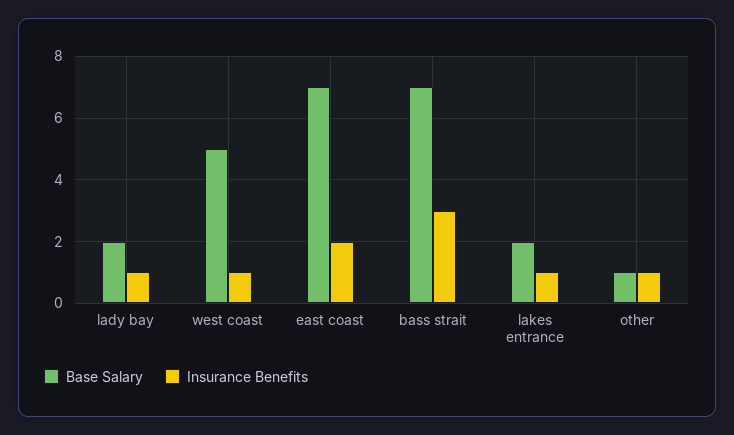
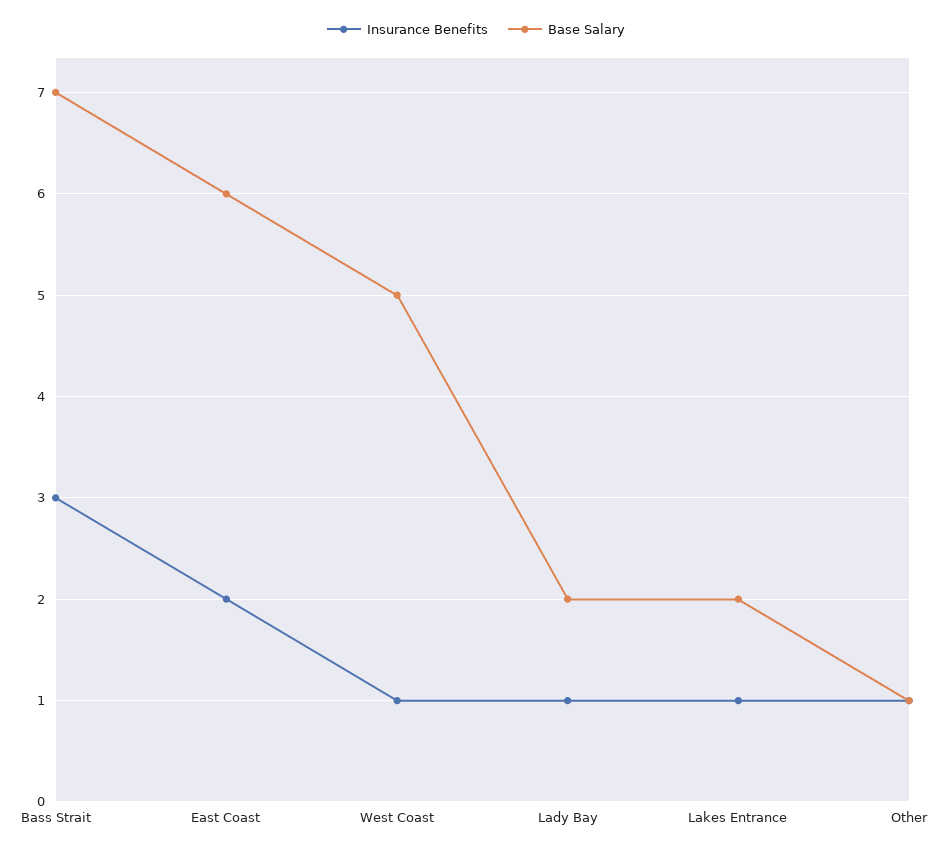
Base Salary, east coast: 7 -> 6

